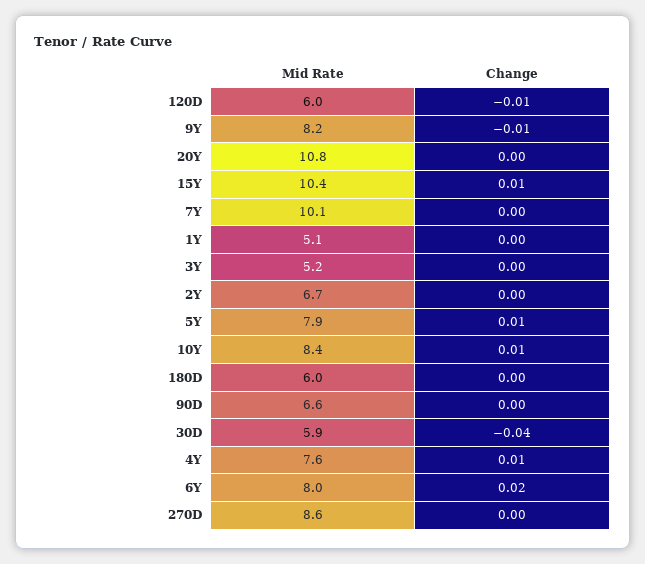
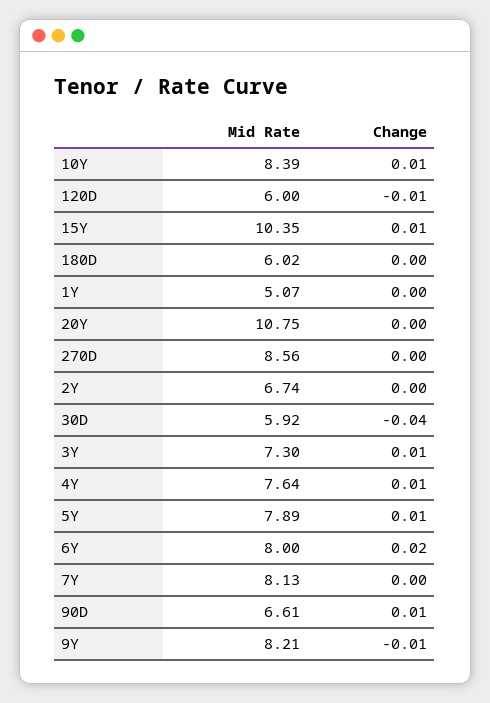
Mid Rate, 7Y: 10.1 -> 8.13
Mid Rate, 3Y: 5.2 -> 7.3
Change, 3Y: 0 -> 0.01
Change, 90D: 0 -> 0.01

